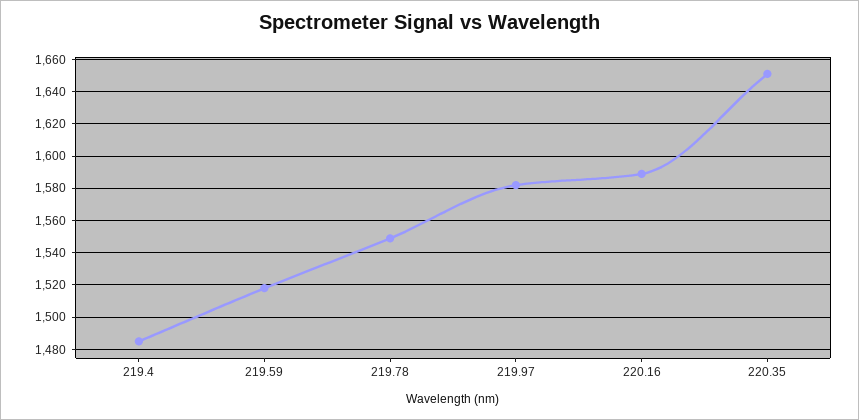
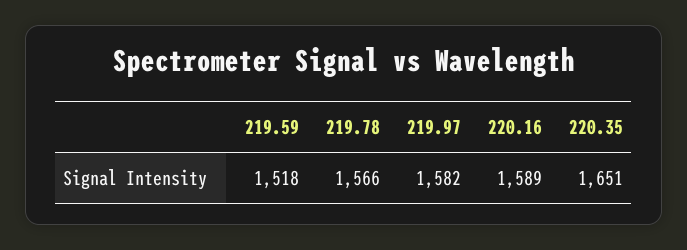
219.4: 1485 -> none
219.78: 1550 -> 1566

